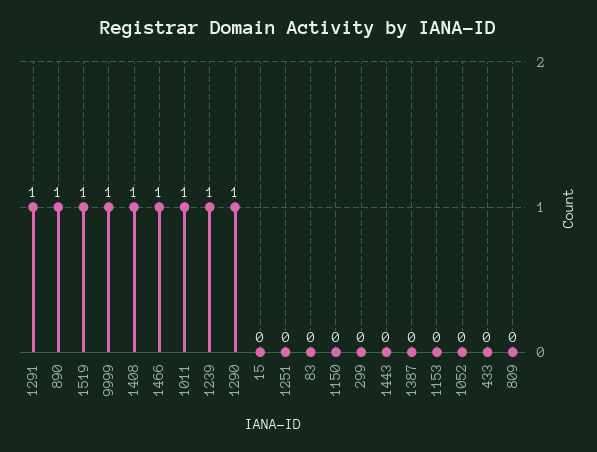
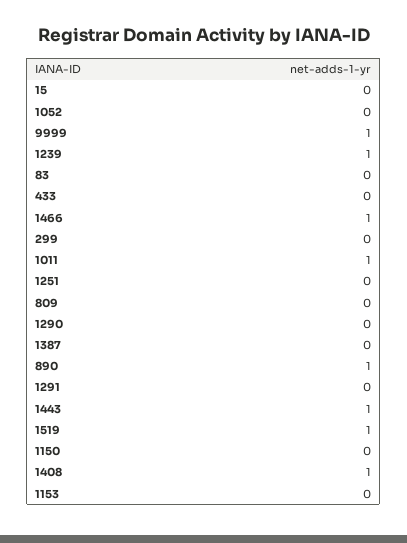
1291: 1 -> 0
1290: 1 -> 0
1443: 0 -> 1

